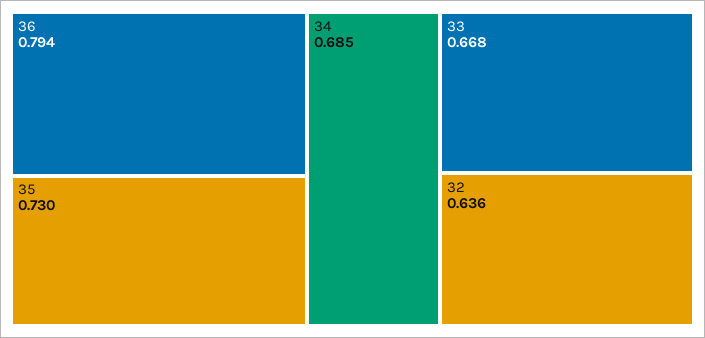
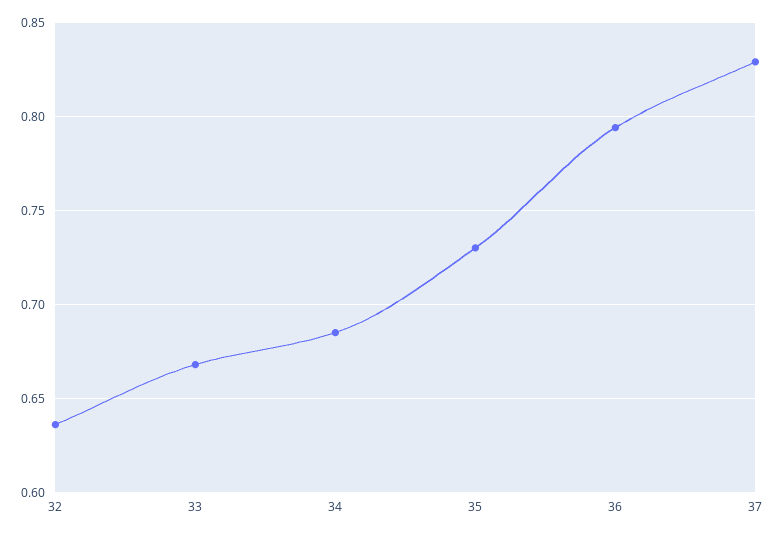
37: none -> 0.83

